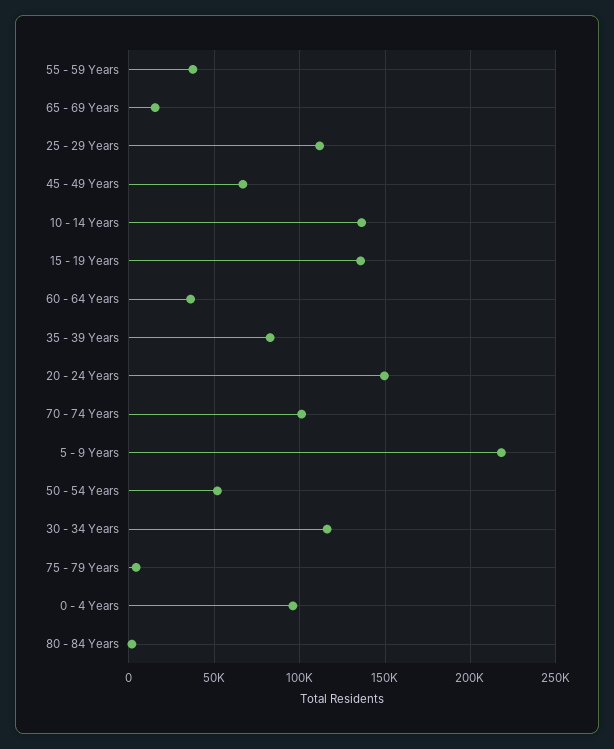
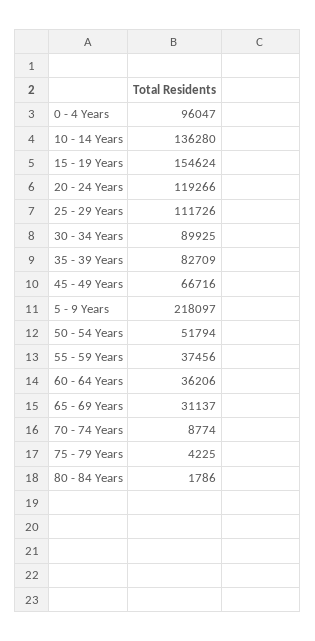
65 - 69 Years: 15000 -> 31137
15 - 19 Years: 135000 -> 154624
20 - 24 Years: 150000 -> 119266
70 - 74 Years: 100000 -> 8774
30 - 34 Years: 115000 -> 89925

